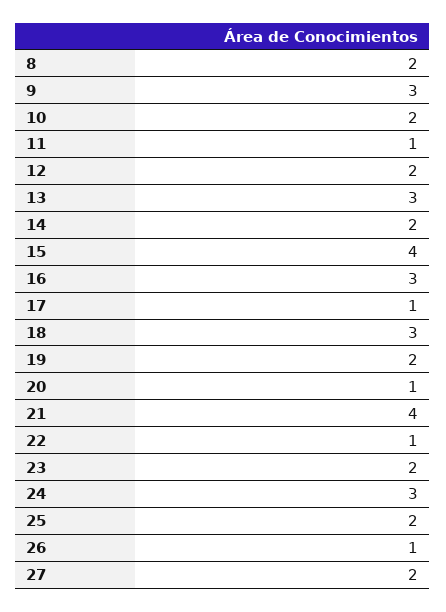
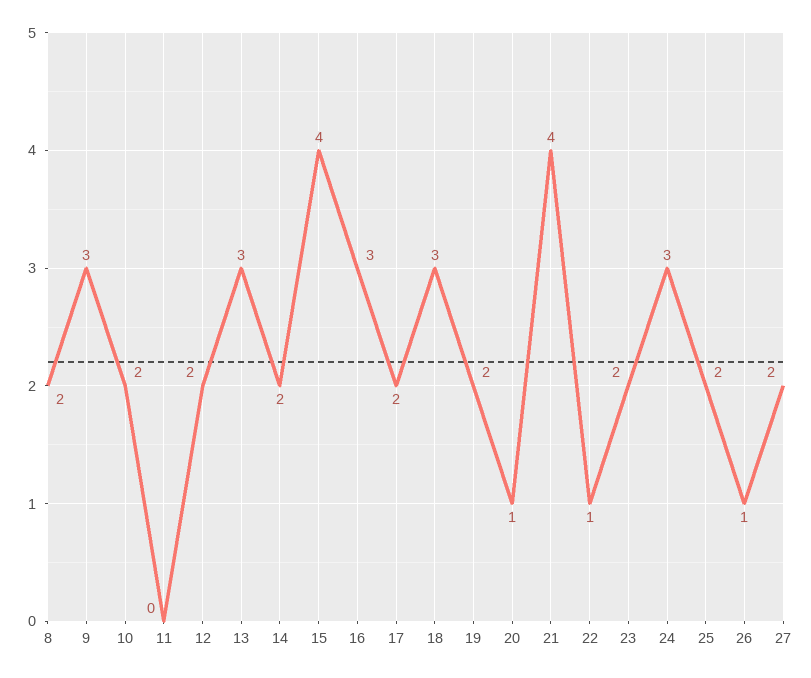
11: 1 -> 0
17: 1 -> 2

